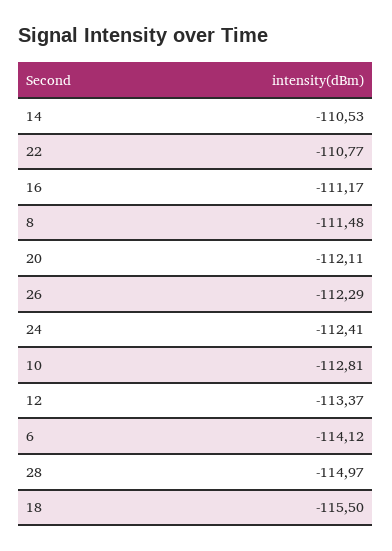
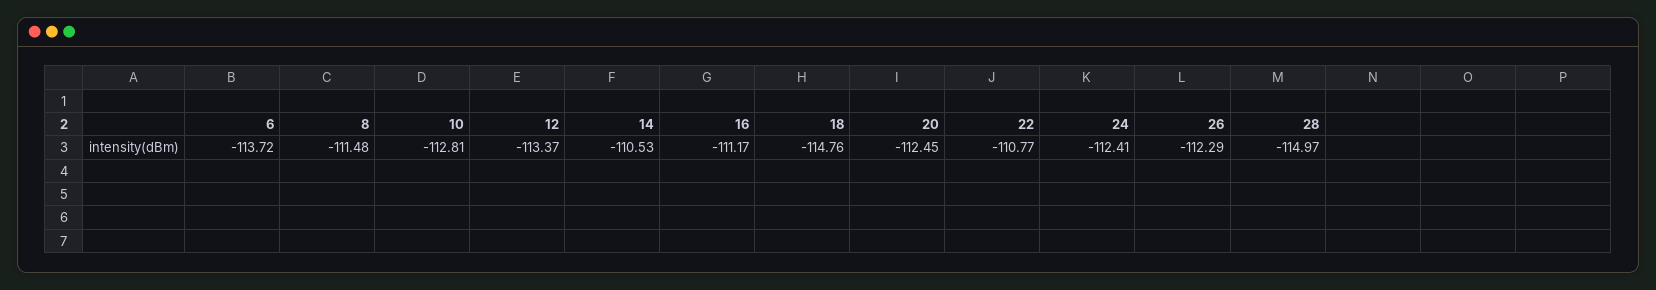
20: -112.11 -> -112.45
6: -114.12 -> -113.72
18: -115.5 -> -114.76

